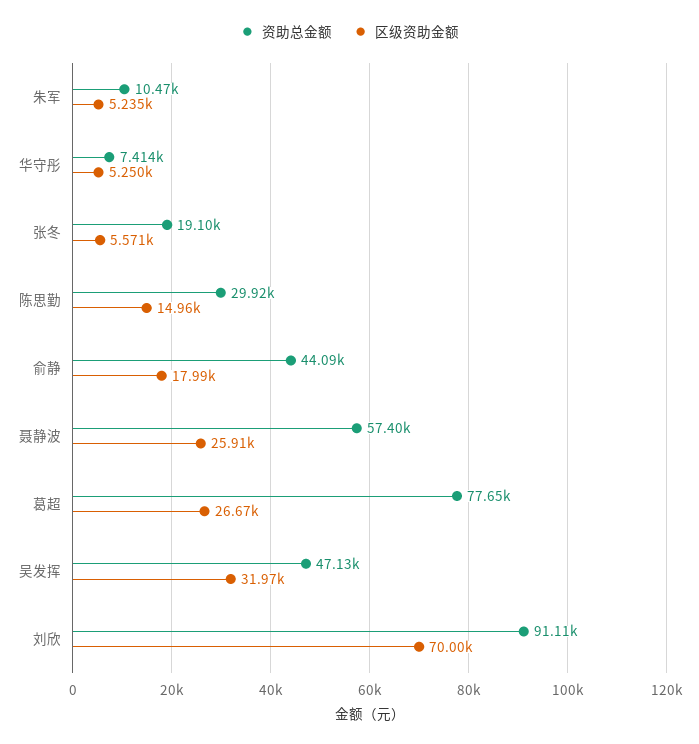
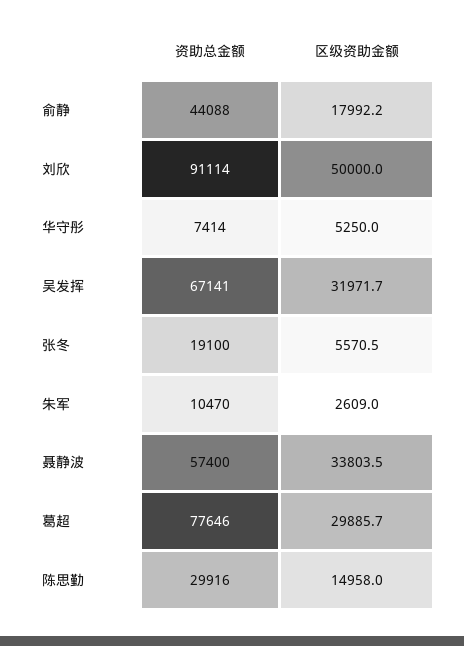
区级资助金额, 朱军: 5235 -> 2609
区级资助金额, 聂静波: 25910 -> 33803.5
区级资助金额, 葛超: 26670 -> 29885.7
资助总金额, 吴发挥: 47130 -> 67141
区级资助金额, 刘欣: 70000 -> 50000

